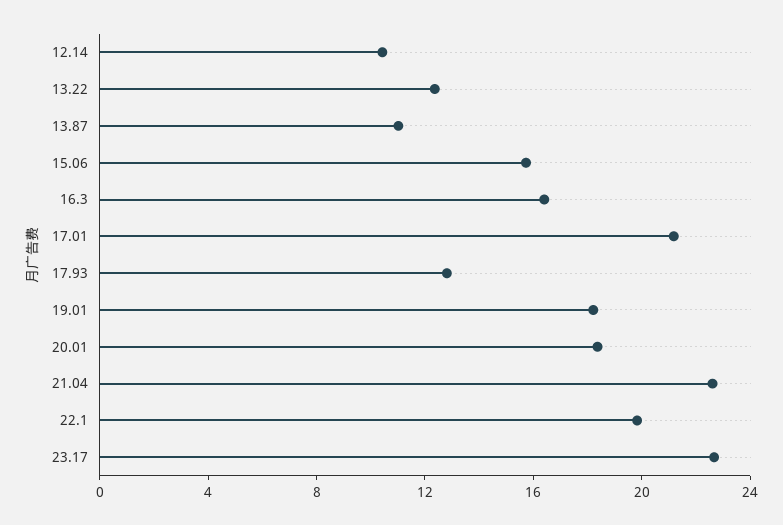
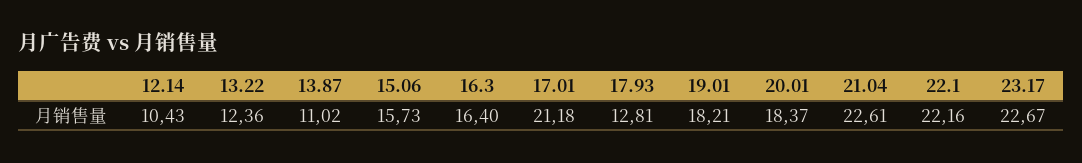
22.1: 20 -> 22.16

